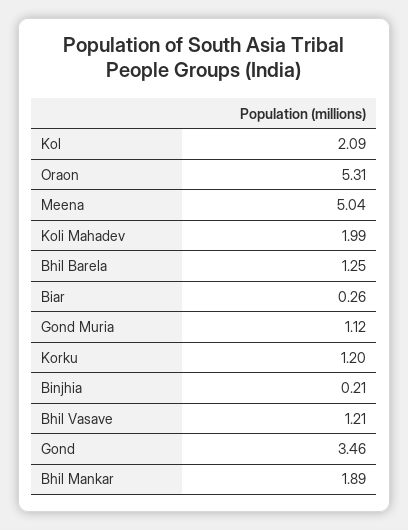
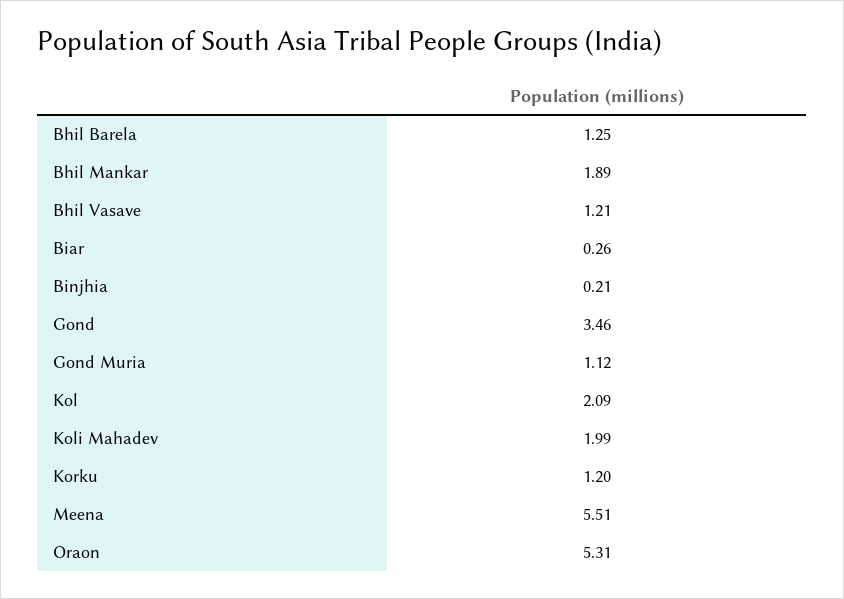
Meena: 5.04 -> 5.51

